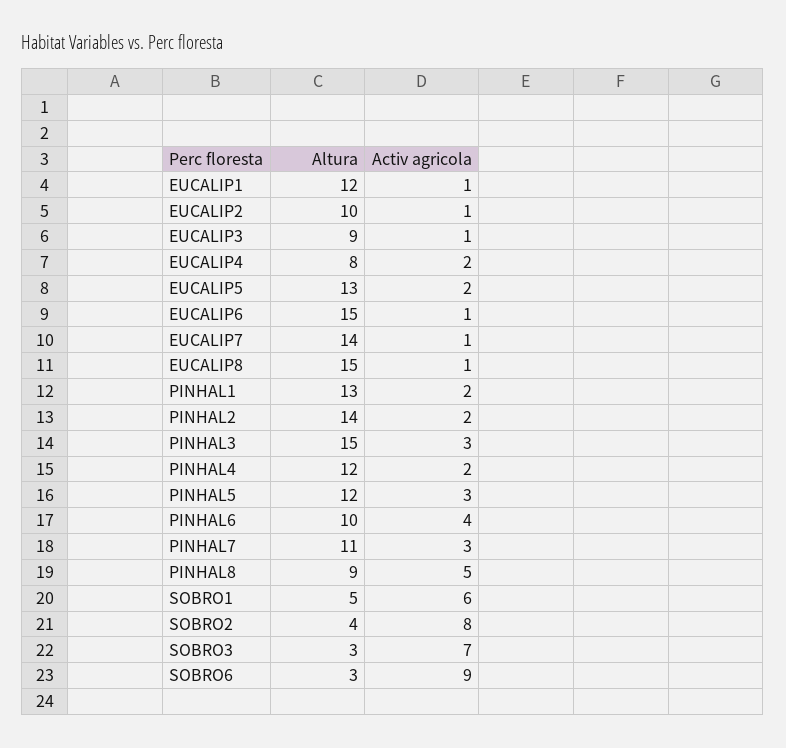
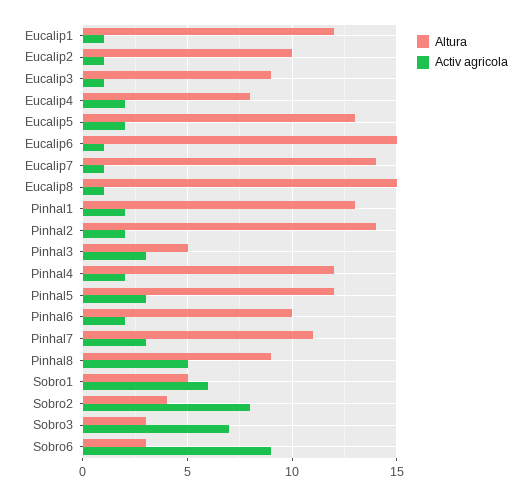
Altura, PINHAL3: 15 -> 5
Activ agricola, PINHAL6: 4 -> 2

